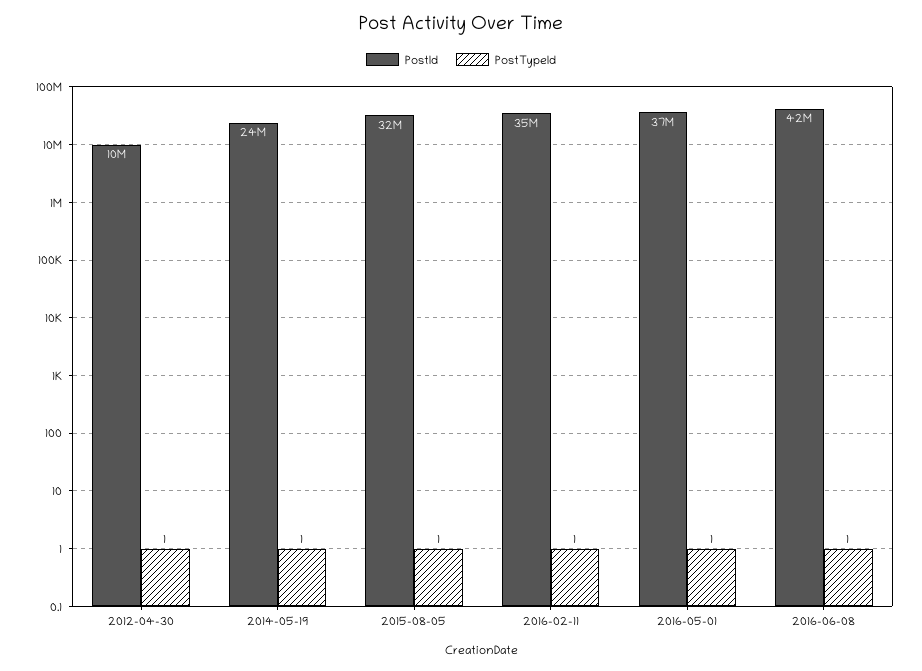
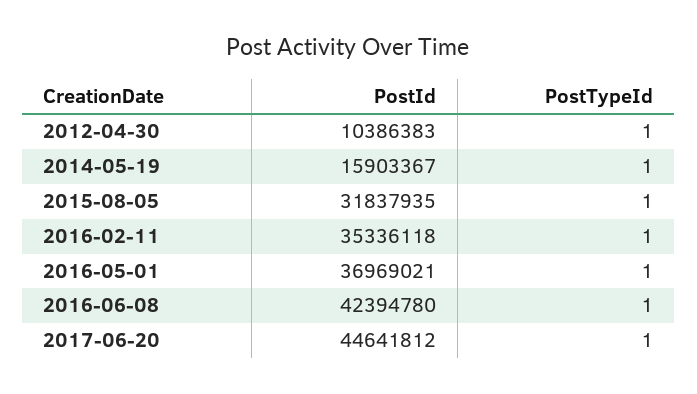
PostId, 2014-05-19: 24000000 -> 15903367
PostId, 2017-06-20: none -> 44641812
PostTypeId, 2017-06-20: none -> 1

